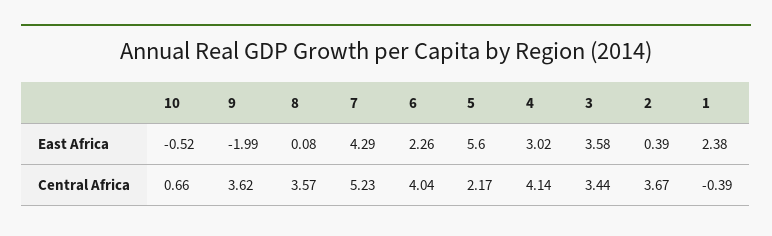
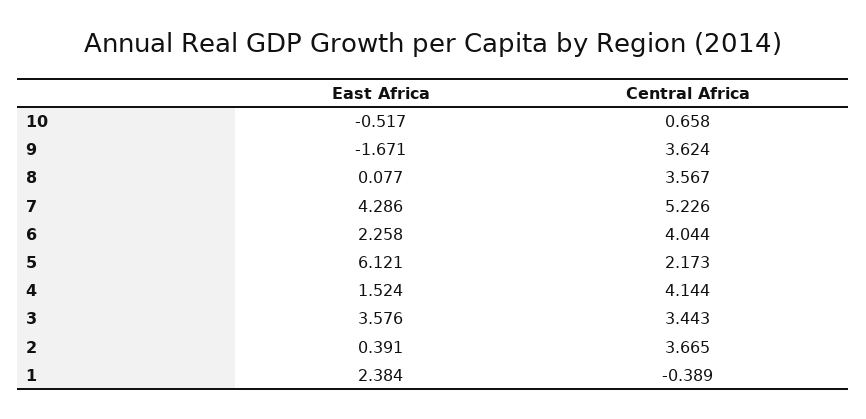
9, East Africa: -1.99 -> -1.671
5, East Africa: 5.6 -> 6.121
4, East Africa: 3.02 -> 1.524

